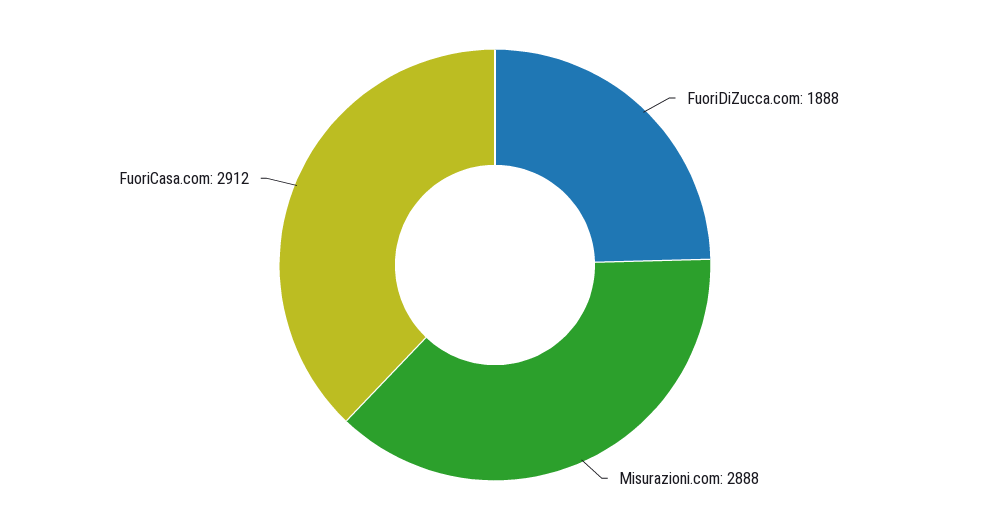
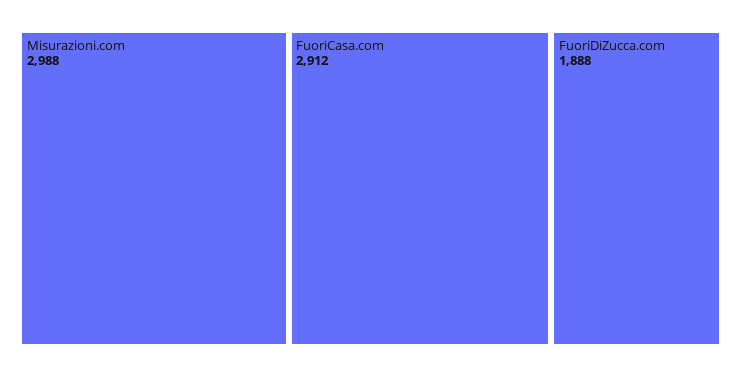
Misurazioni.com: 2888 -> 2988

